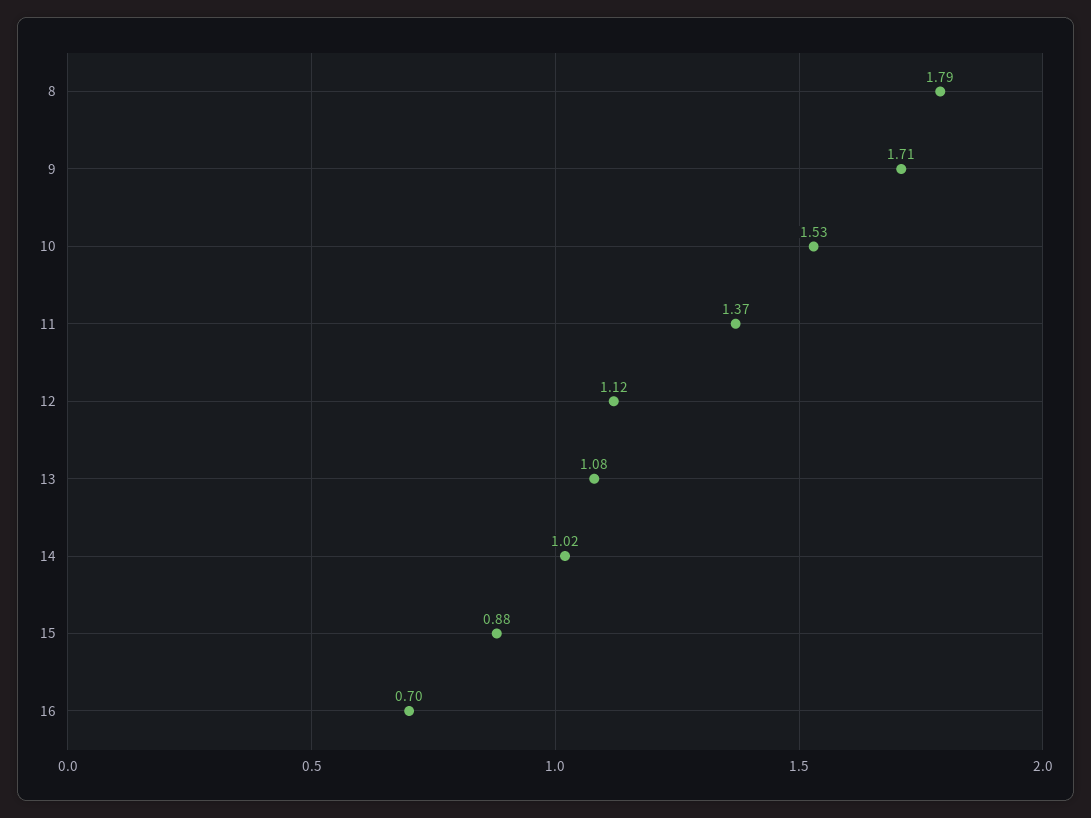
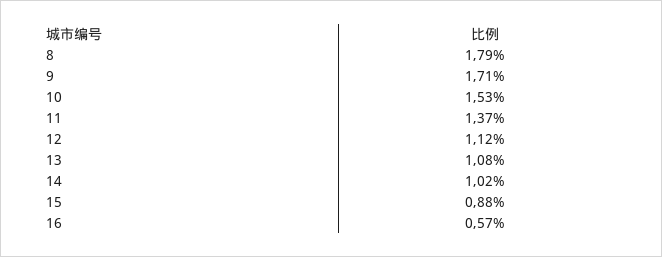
16: 0.7 -> 0.57

